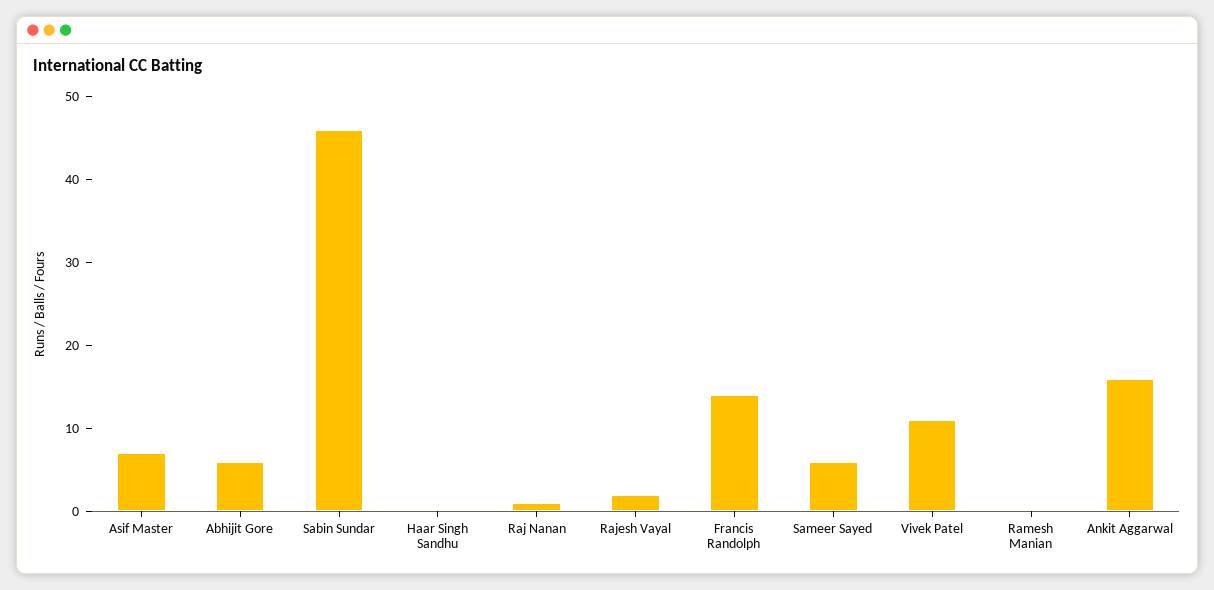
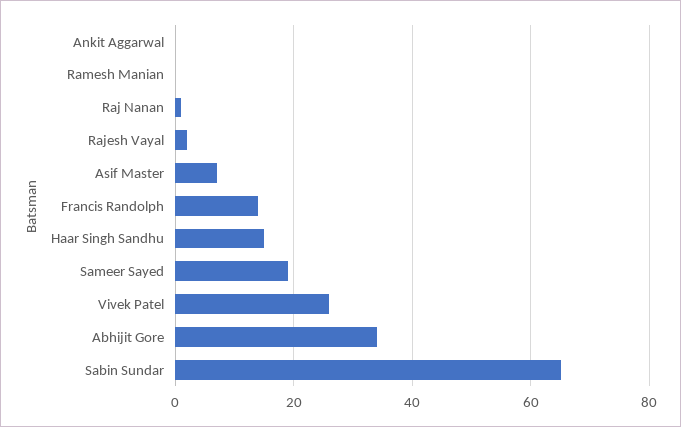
Abhijit Gore: 6 -> 35
Sabin Sundar: 46 -> 65
Haar Singh Sandhu: 0 -> 15
Sameer Sayed: 6 -> 20
Vivek Patel: 11 -> 25
Ankit Aggarwal: 16 -> 0

